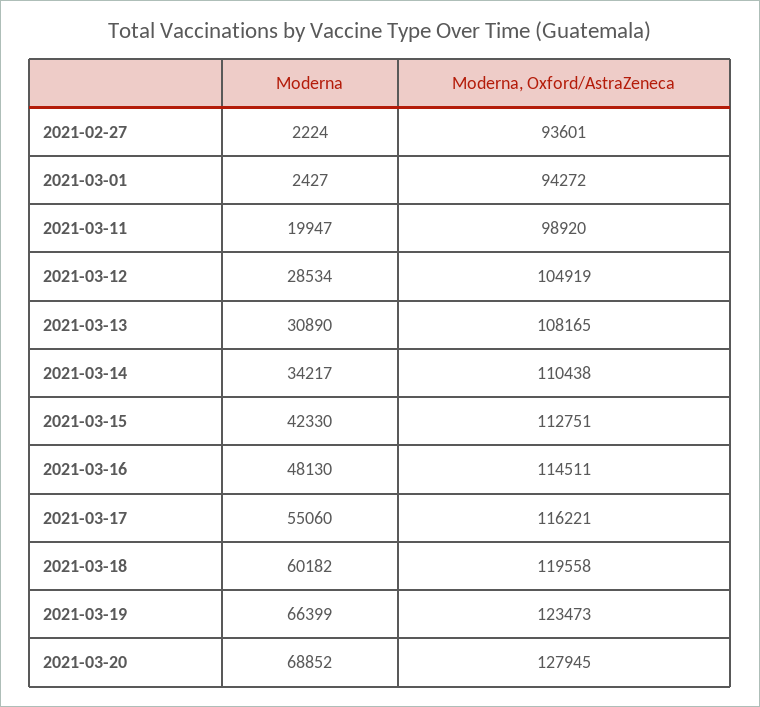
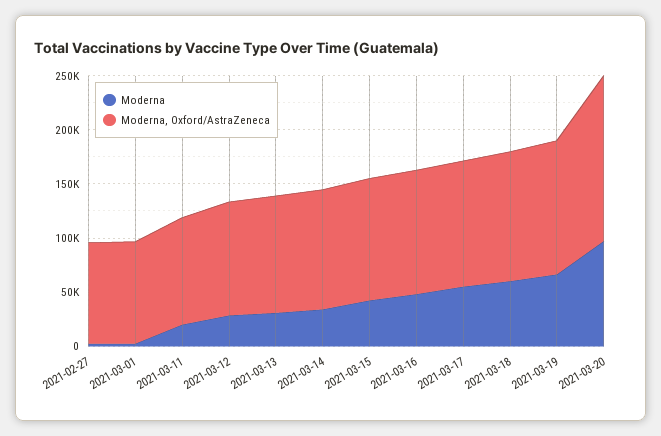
Moderna, 2021-03-20: 68852 -> 100000
Moderna, Oxford/AstraZeneca, 2021-03-20: 127945 -> 150000

